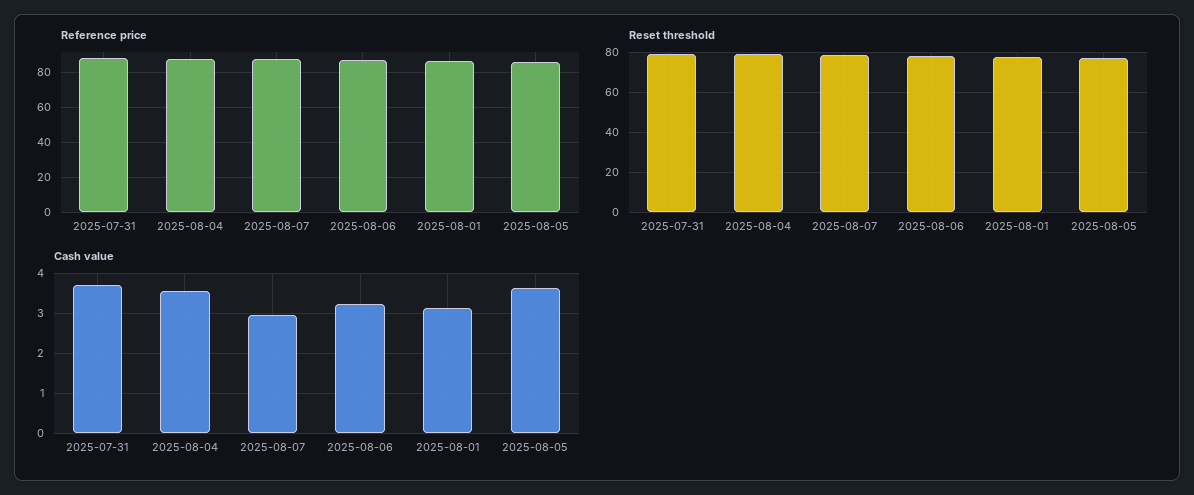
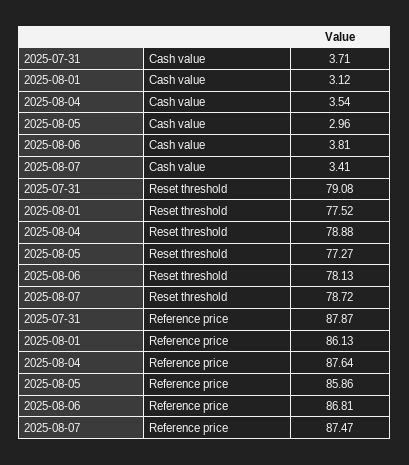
Cash value, 2025-08-07: 3 -> 3.41
Cash value, 2025-08-06: 3.2 -> 3.81
Cash value, 2025-08-05: 3.6 -> 2.96

